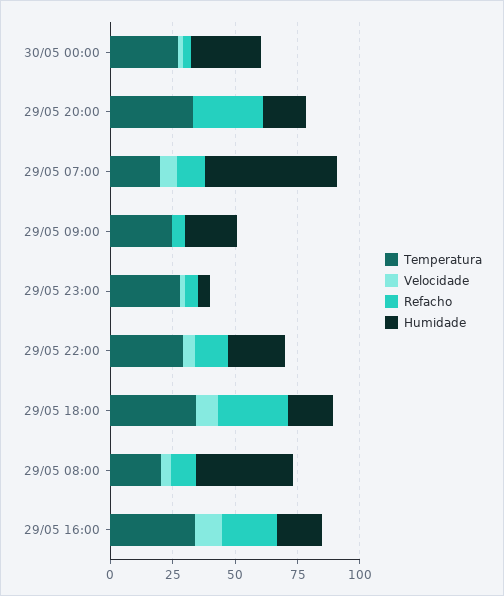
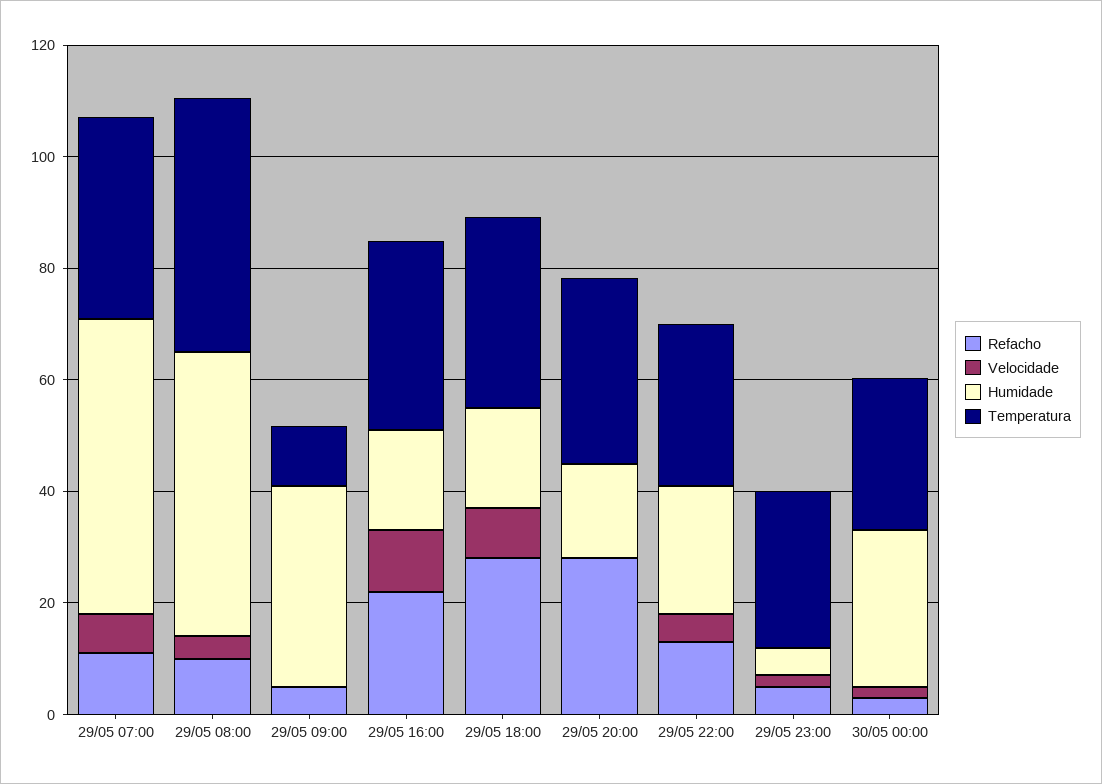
Temperatura, 29/05 07:00: 20 -> 35
Temperatura, 29/05 09:00: 25 -> 10
Humidade, 29/05 09:00: 20 -> 35
Temperatura, 29/05 08:00: 20 -> 45
Humidade, 29/05 08:00: 40 -> 50

